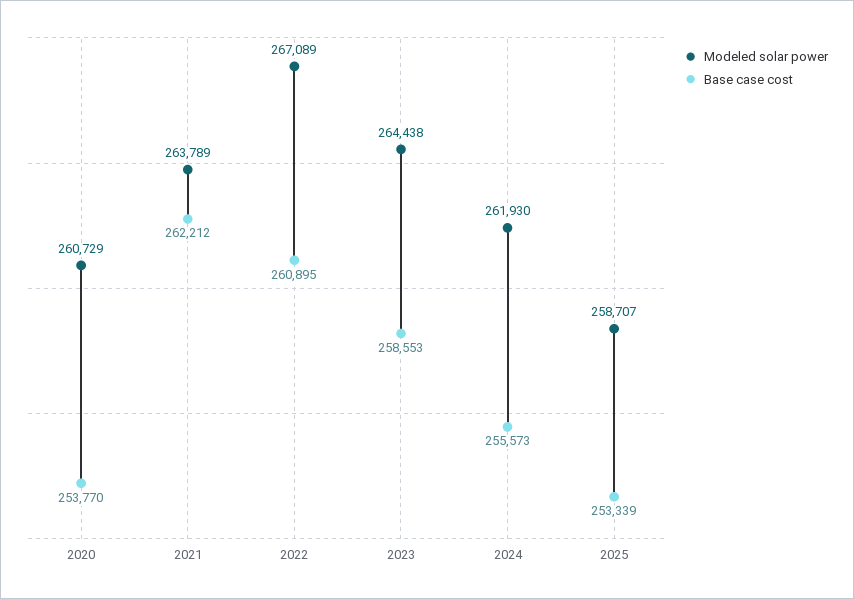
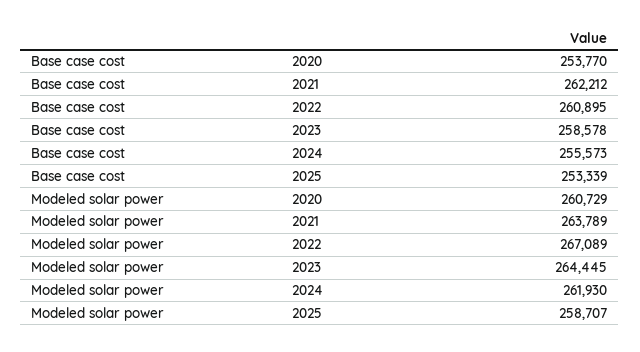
Modeled solar power, 2023: 264438 -> 264445
Base case cost, 2023: 258553 -> 258578

